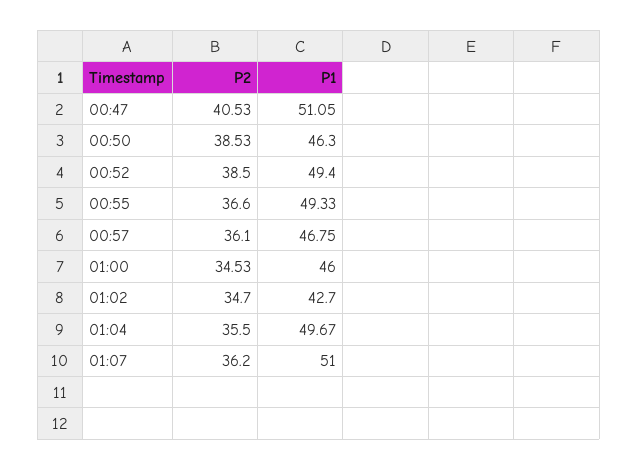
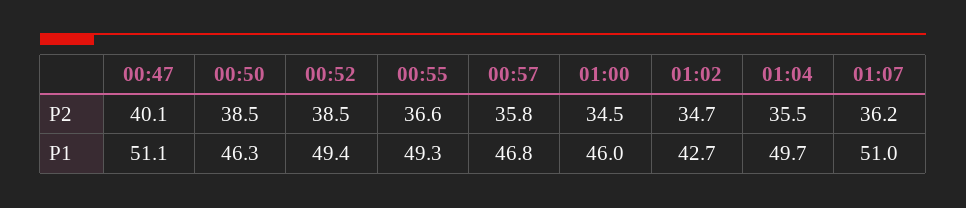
P2, 00:47: 40.53 -> 40.1
P2, 00:57: 36.1 -> 35.8

